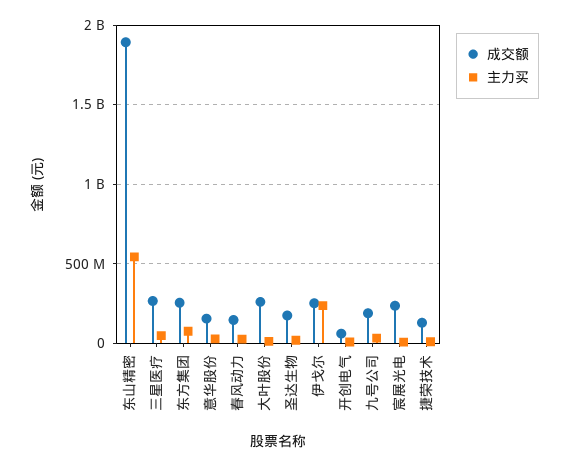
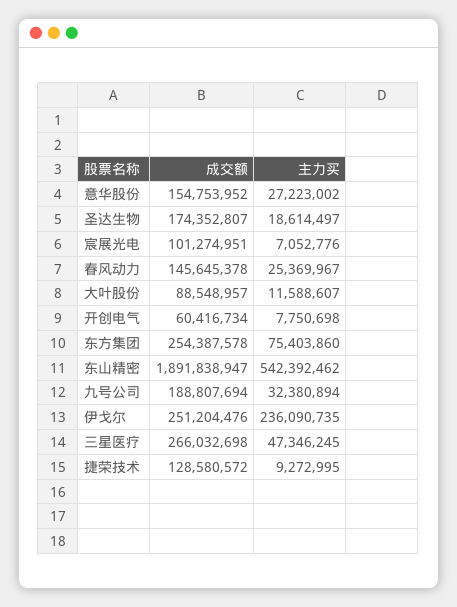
成交额, 大叶股份: 250000000 -> 88548957
成交额, 宸展光电: 250000000 -> 101274951

